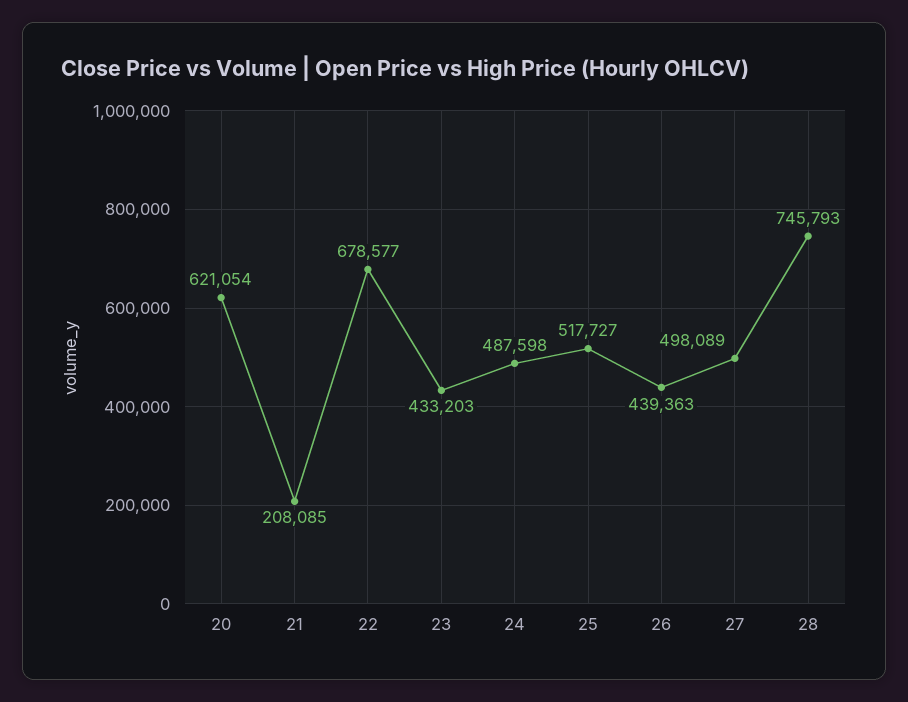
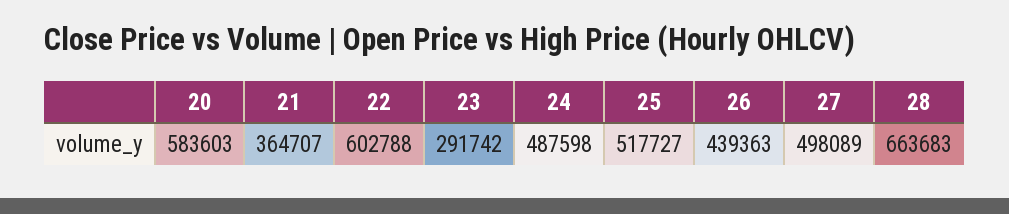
20: 621054 -> 583603
21: 208085 -> 364707
22: 678577 -> 602788
23: 433203 -> 291742
28: 745793 -> 663683

